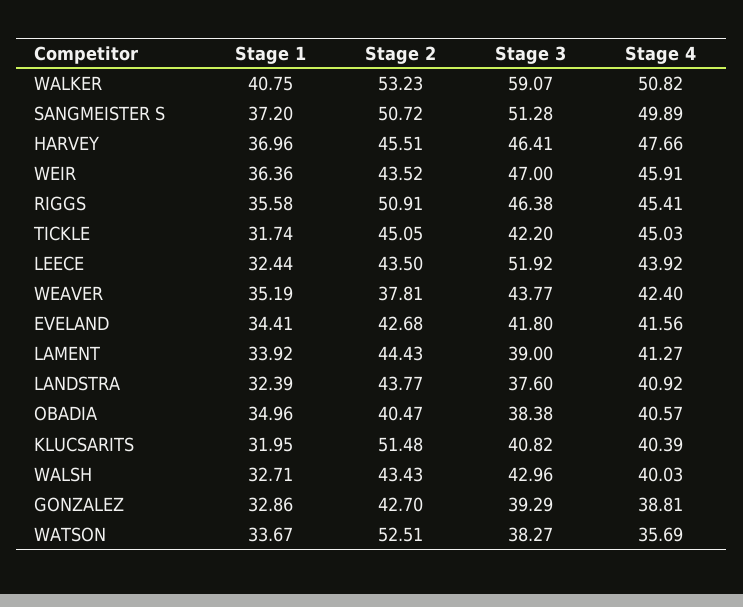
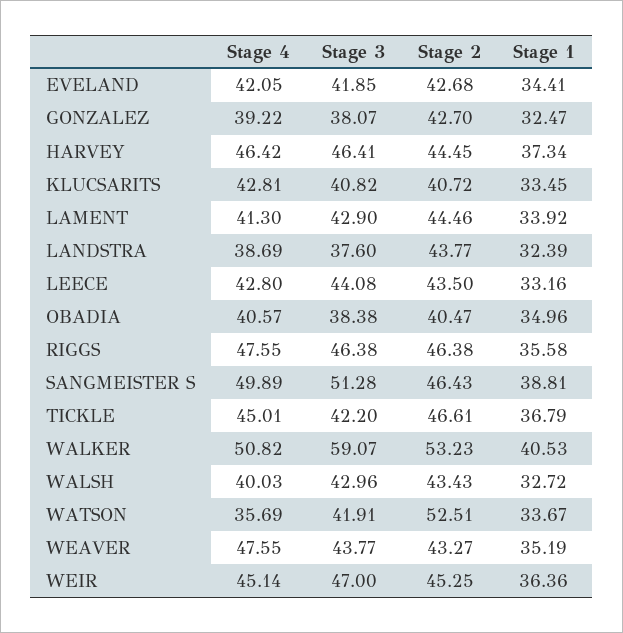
Stage 1, WALKER: 40.75 -> 40.53
Stage 1, SANGMEISTER S: 37.2 -> 38.81
Stage 2, SANGMEISTER S: 50.72 -> 46.43
Stage 1, HARVEY: 36.96 -> 37.34
Stage 2, HARVEY: 45.51 -> 44.45
Stage 4, HARVEY: 47.66 -> 46.42
Stage 2, WEIR: 43.52 -> 45.25
Stage 4, WEIR: 45.91 -> 45.14
Stage 2, RIGGS: 50.91 -> 46.38
Stage 4, RIGGS: 45.41 -> 47.55
Stage 1, TICKLE: 31.74 -> 36.79
Stage 2, TICKLE: 45.05 -> 46.61
Stage 4, TICKLE: 45.03 -> 45.01
Stage 1, LEECE: 32.44 -> 33.16
Stage 3, LEECE: 51.92 -> 44.08
Stage 4, LEECE: 43.92 -> 42.8
Stage 2, WEAVER: 37.81 -> 43.27
Stage 4, WEAVER: 42.4 -> 47.55
Stage 3, EVELAND: 41.8 -> 41.85
Stage 4, EVELAND: 41.56 -> 42.05
Stage 2, LAMENT: 44.43 -> 44.46
Stage 3, LAMENT: 39 -> 42.9
Stage 4, LAMENT: 41.27 -> 41.3
Stage 4, LANDSTRA: 40.92 -> 38.69
Stage 1, KLUCSARITS: 31.95 -> 33.45
Stage 2, KLUCSARITS: 51.48 -> 40.72
Stage 4, KLUCSARITS: 40.39 -> 42.81
Stage 1, WALSH: 32.71 -> 32.72
Stage 1, GONZALEZ: 32.86 -> 32.47
Stage 3, GONZALEZ: 39.29 -> 38.07
Stage 4, GONZALEZ: 38.81 -> 39.22
Stage 3, WATSON: 38.27 -> 41.91

